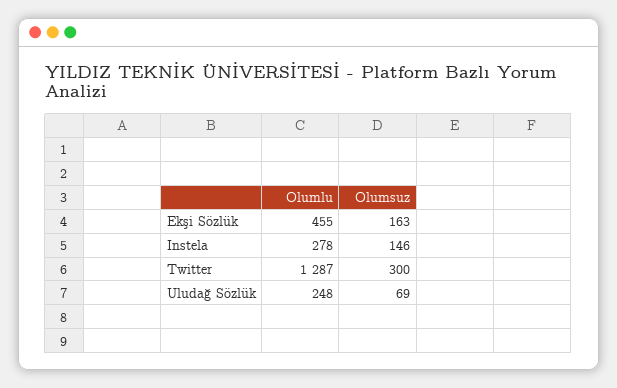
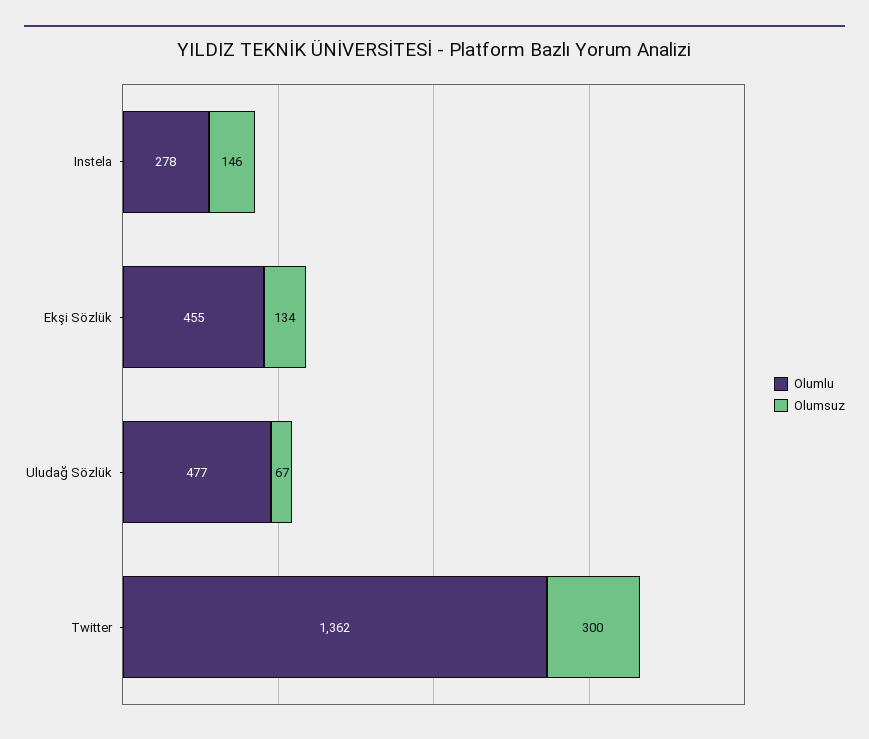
Olumsuz, Ekşi Sözlük: 163 -> 134
Olumlu, Twitter: 1287 -> 1362
Olumlu, Uludağ Sözlük: 248 -> 477
Olumsuz, Uludağ Sözlük: 69 -> 67

